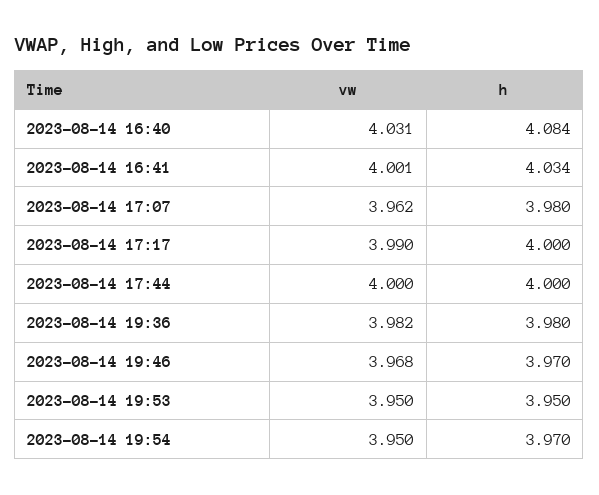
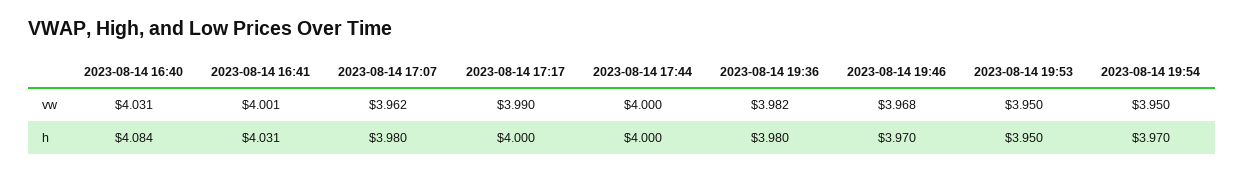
h, 2023-08-14 16:41: 4.034 -> 4.031

